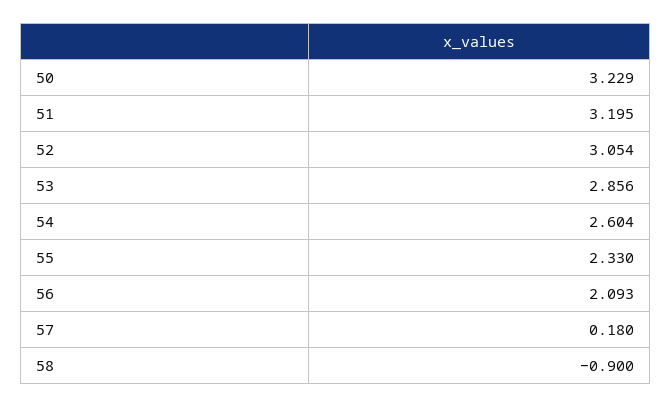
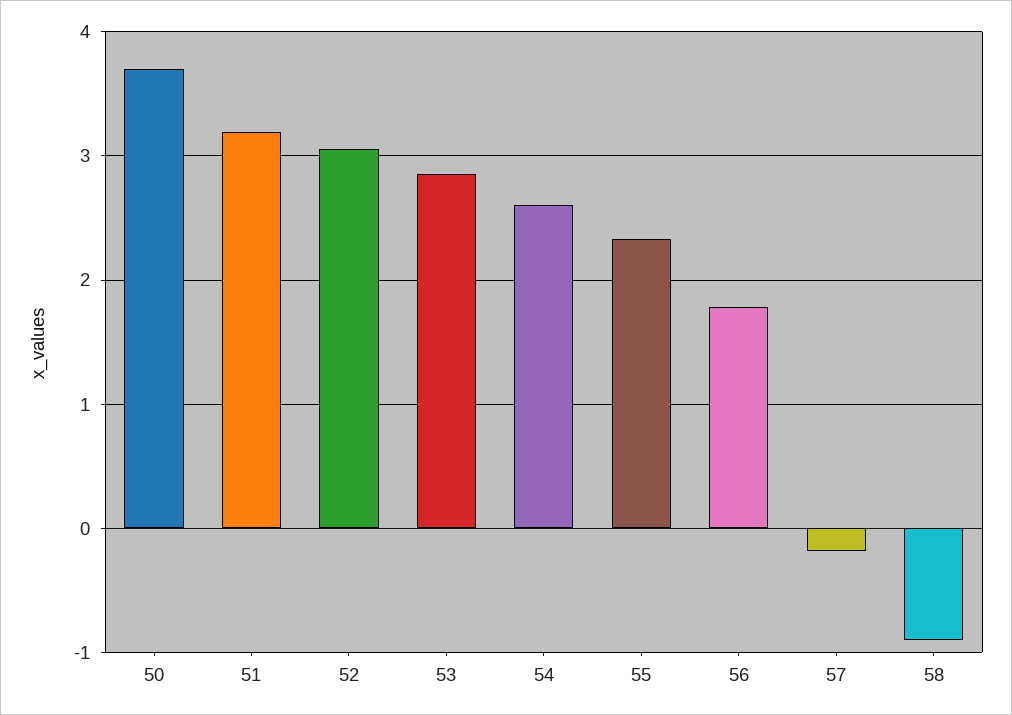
50: 3.229 -> 3.7
56: 2.093 -> 1.8
57: 0.18 -> -0.2

